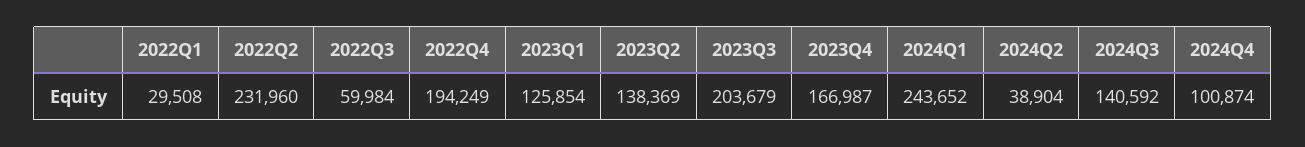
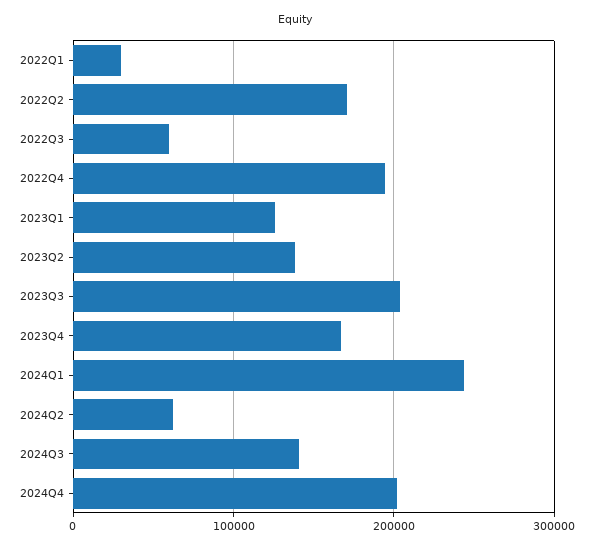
2022Q2: 231960 -> 170000
2024Q2: 38904 -> 60000
2024Q4: 100874 -> 200000

